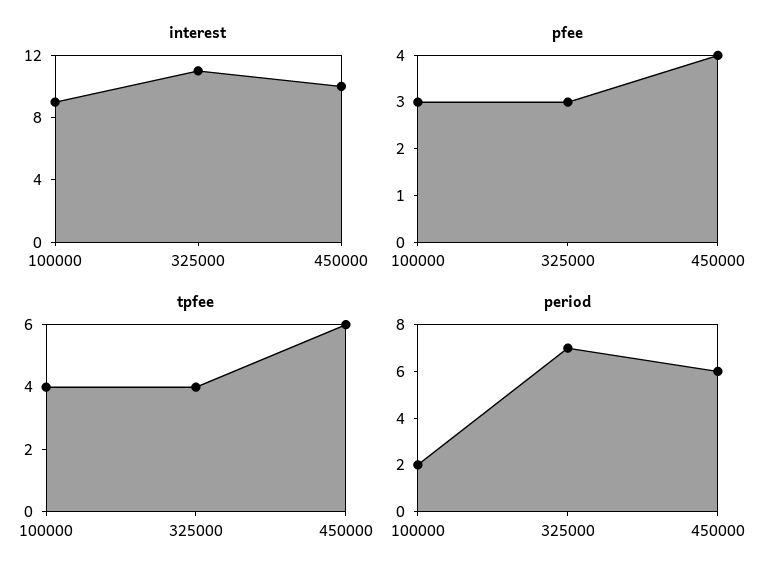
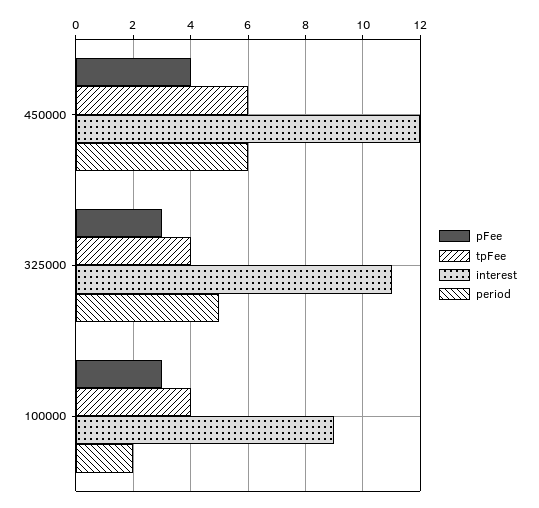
interest, 450000: 10 -> 12
period, 325000: 7 -> 5

